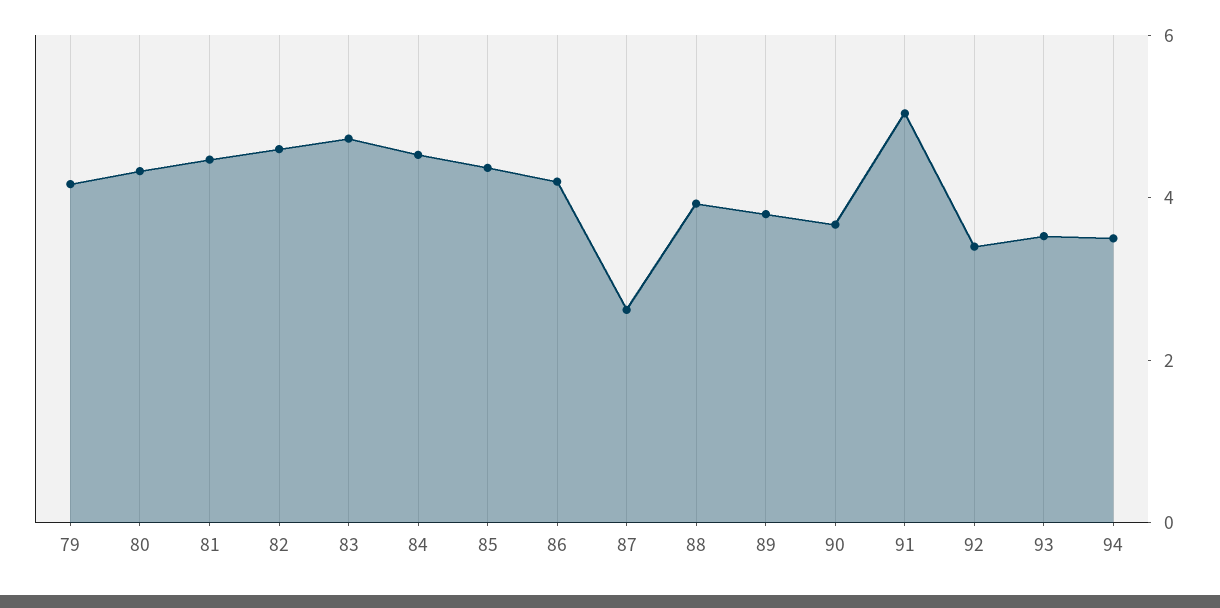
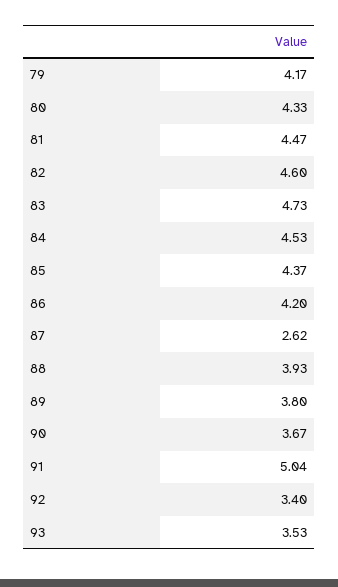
94: 3.5 -> none

